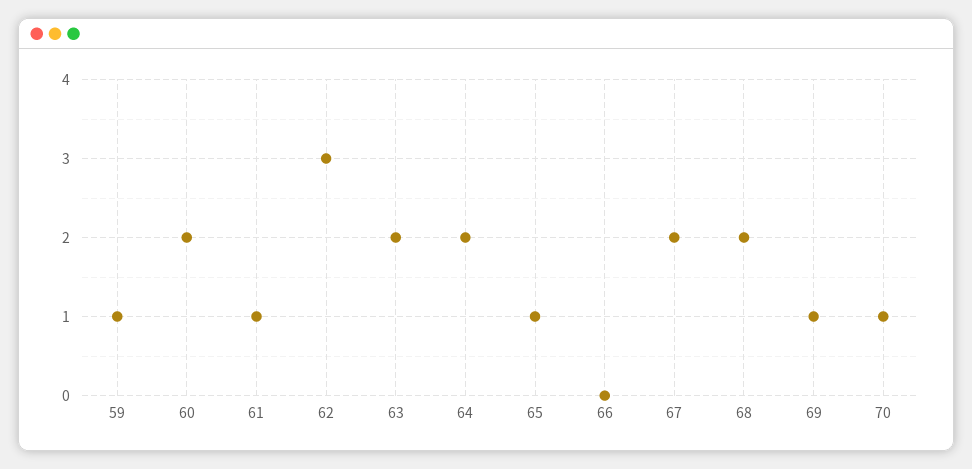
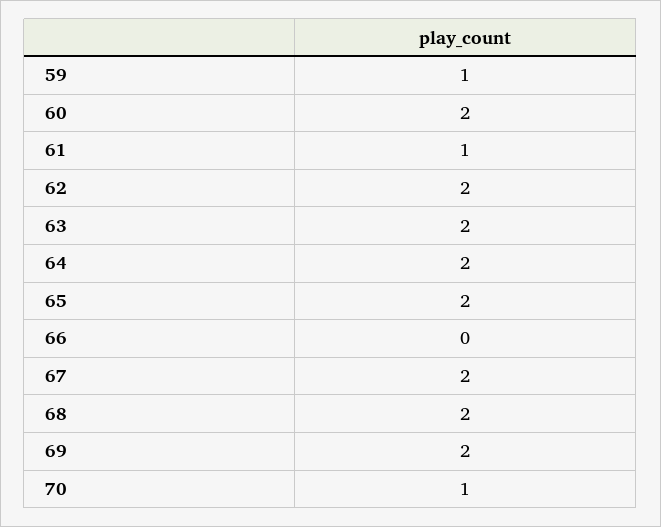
62: 3 -> 2
65: 1 -> 2
69: 1 -> 2

